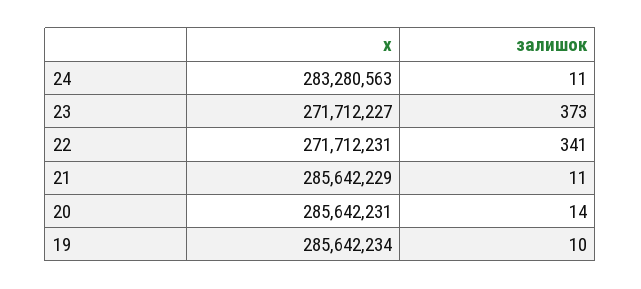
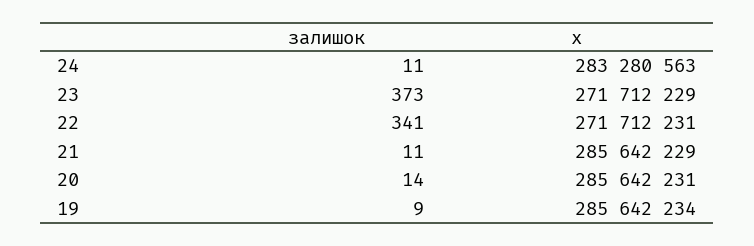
x, 23: 271712227 -> 271712229
залишок, 19: 10 -> 9

